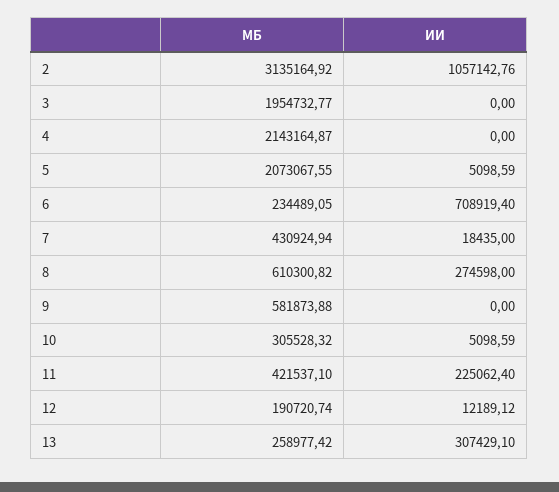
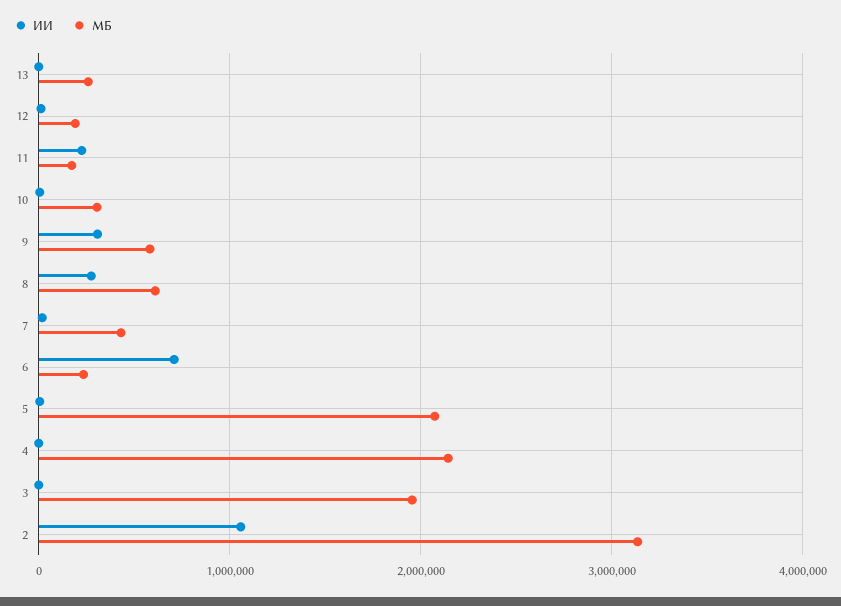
ИИ, 9: 0 -> 300000
МБ, 11: 421537.1 -> 200000
ИИ, 13: 307429.1 -> 0

